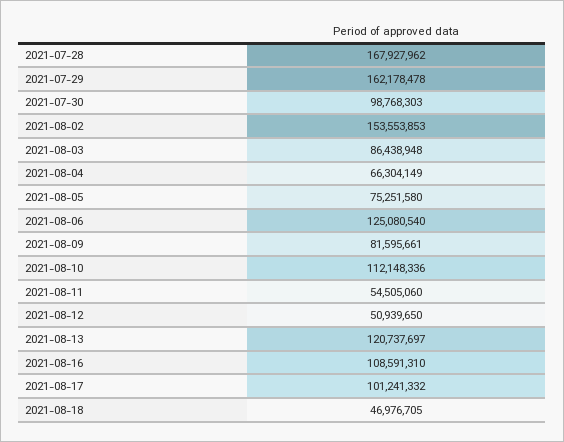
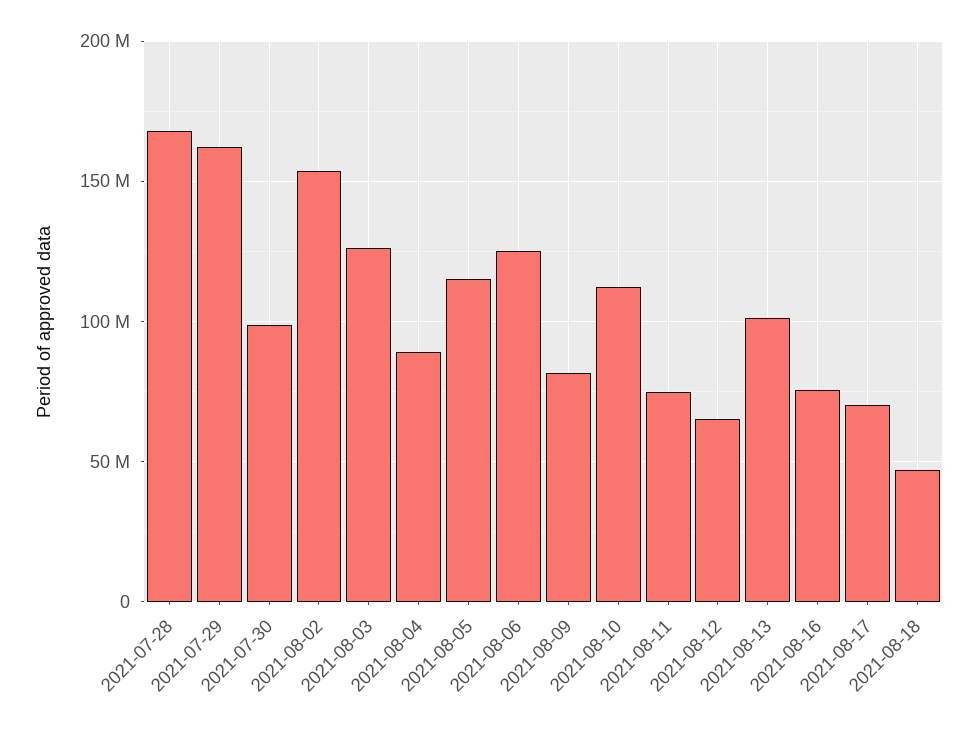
2021-08-03: 86438948 -> 125000000
2021-08-04: 66304149 -> 90000000
2021-08-05: 75251580 -> 115000000
2021-08-11: 54505060 -> 75000000
2021-08-12: 50939650 -> 65000000
2021-08-13: 120737697 -> 100000000
2021-08-16: 108591310 -> 75000000
2021-08-17: 101241332 -> 70000000

